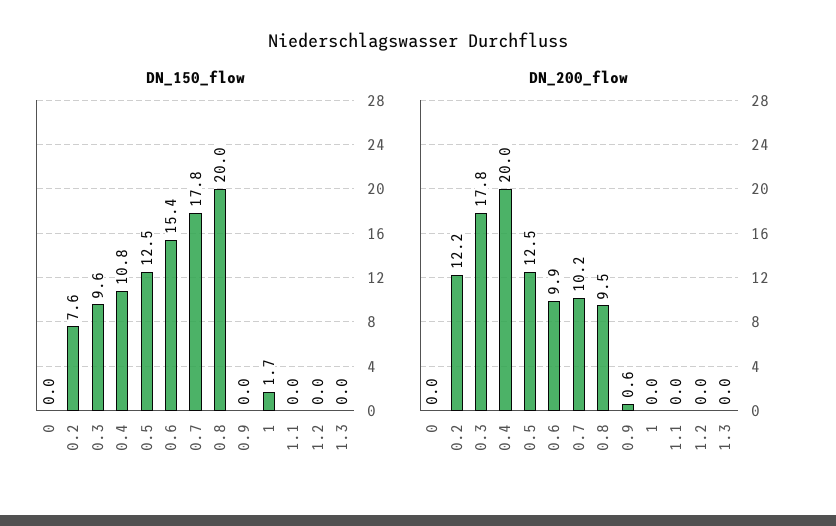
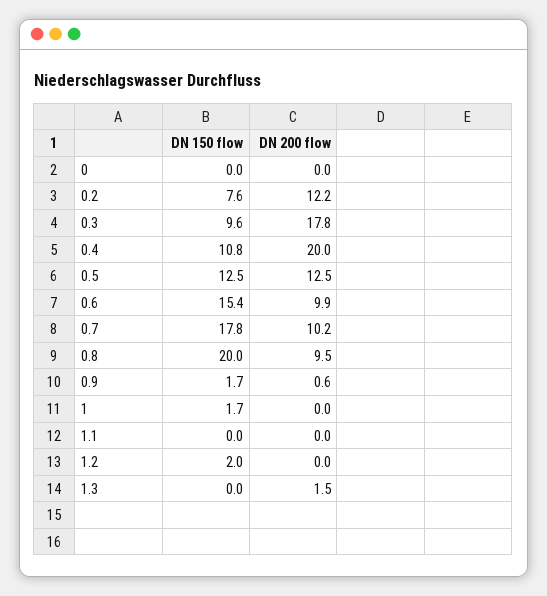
DN_150_flow, 0.9: 0 -> 1.7
DN_150_flow, 1.2: 0 -> 2
DN_200_flow, 1.3: 0 -> 1.5

